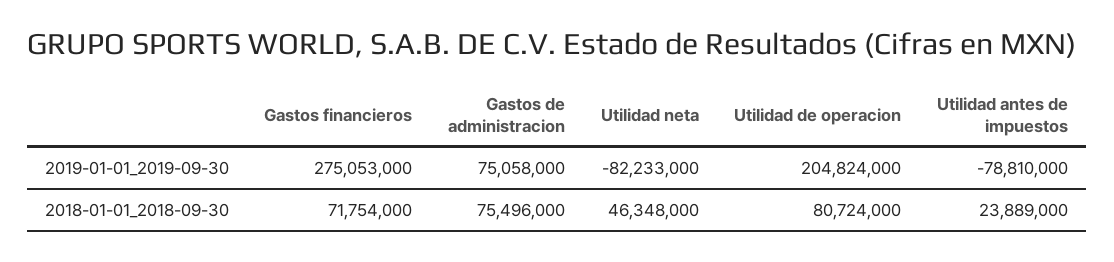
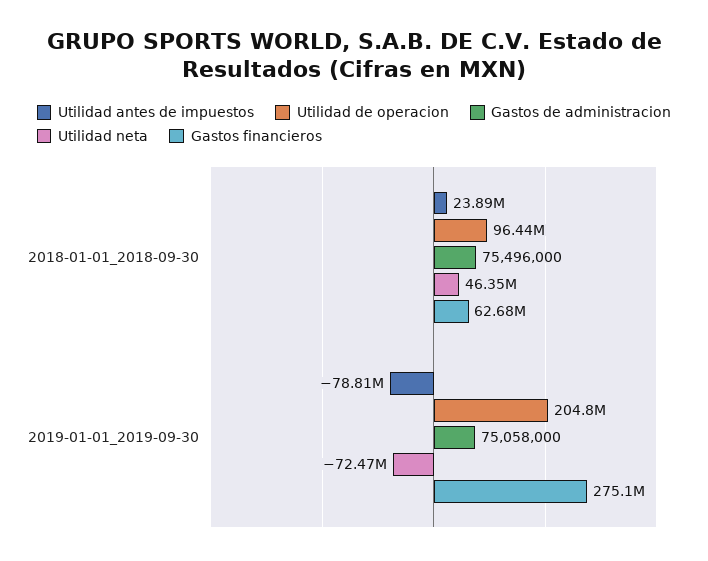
Utilidad neta, 2019-01-01_2019-09-30: -82233000 -> -72470000
Gastos financieros, 2018-01-01_2018-09-30: 71754000 -> 62680000
Utilidad de operacion, 2018-01-01_2018-09-30: 80724000 -> 96440000

